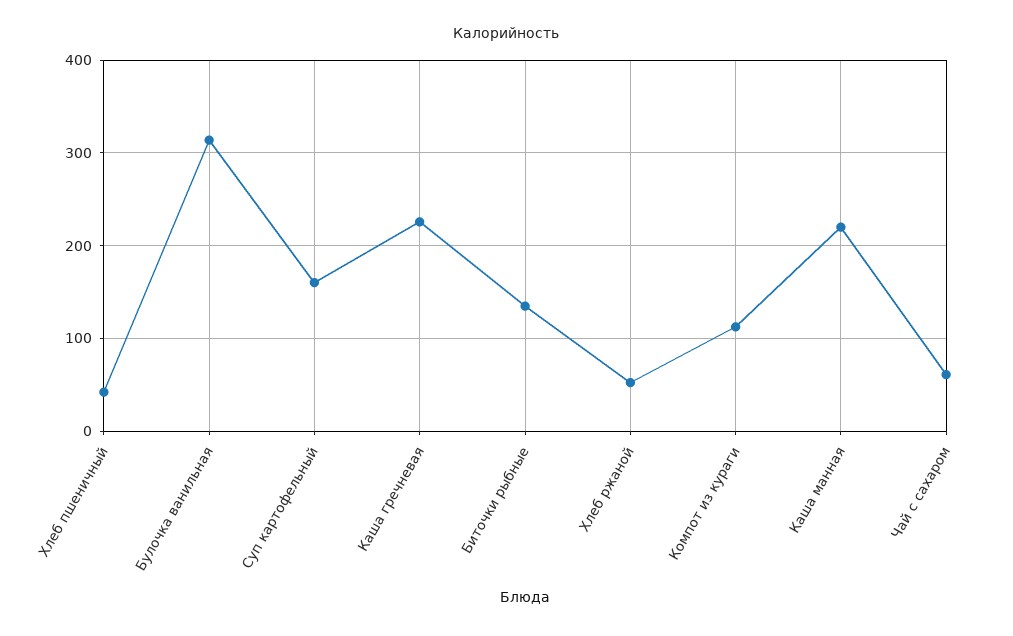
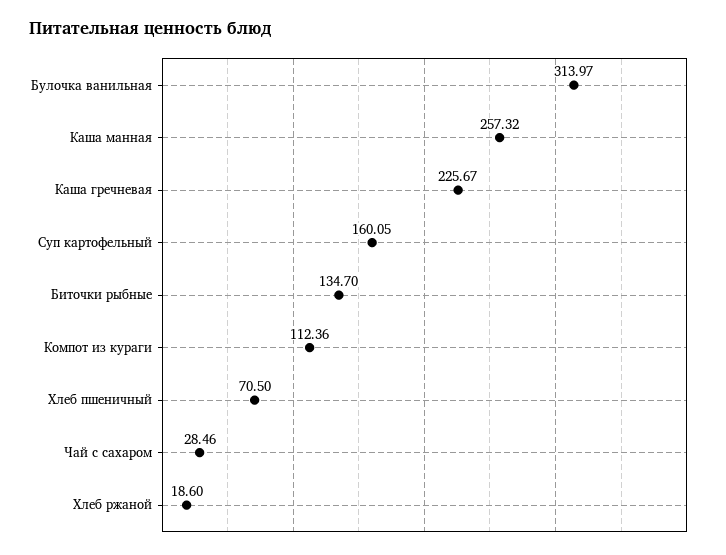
Хлеб пшеничный: 40 -> 70.5
Хлеб ржаной: 50 -> 18.6
Каша манная: 220 -> 257.32
Чай с сахаром: 60 -> 28.46

